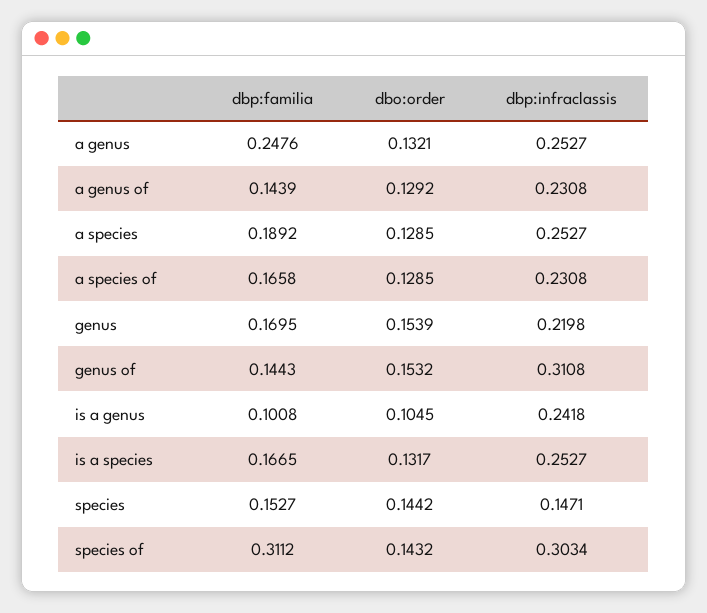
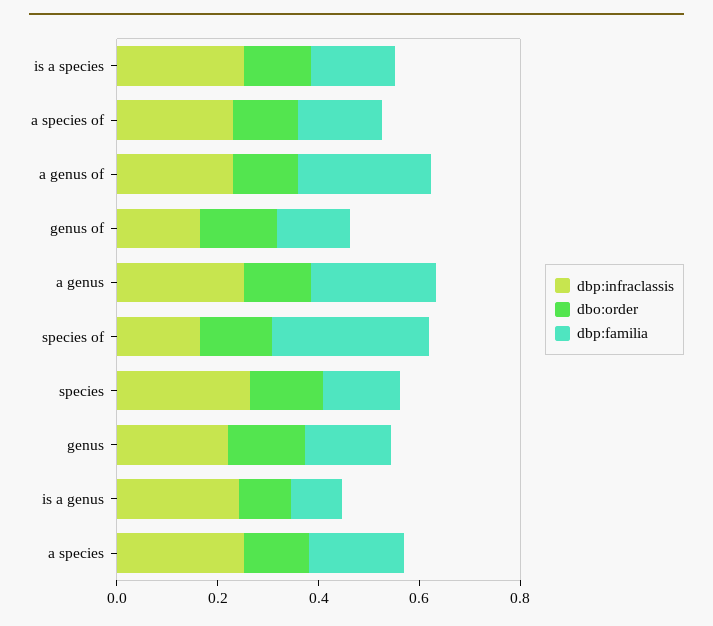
dbp:familia, a genus of: 0.1439 -> 0.25
dbp:infraclassis, genus of: 0.3108 -> 0.15
dbp:infraclassis, species: 0.1471 -> 0.25
dbp:infraclassis, species of: 0.3034 -> 0.15

